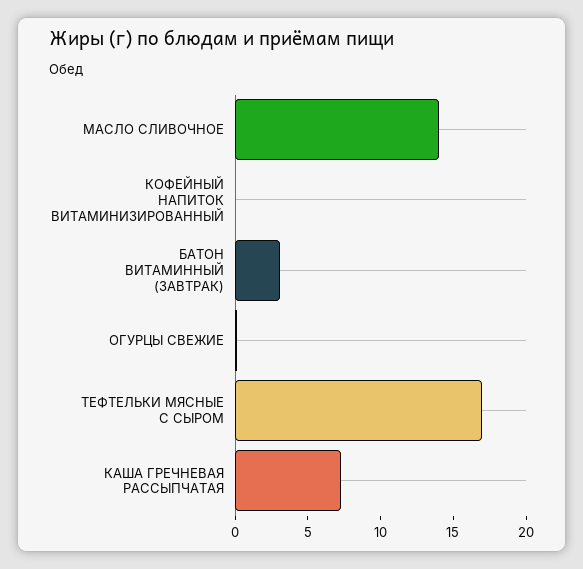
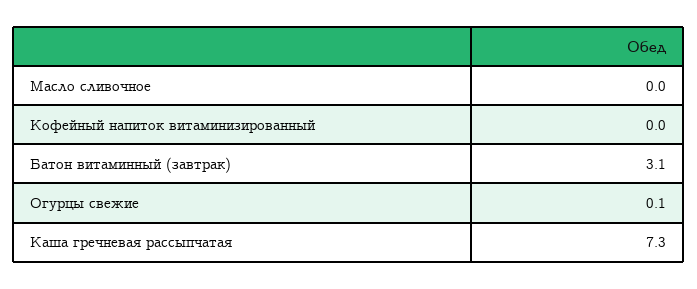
МАСЛО СЛИВОЧНОЕ: 14 -> 0
ТЕФТЕЛЬКИ МЯСНЫЕ С СЫРОМ: 17 -> none

